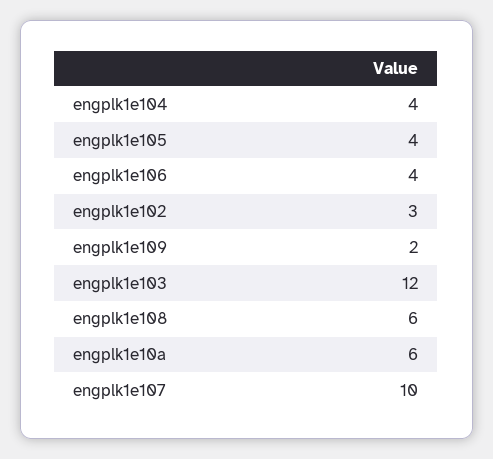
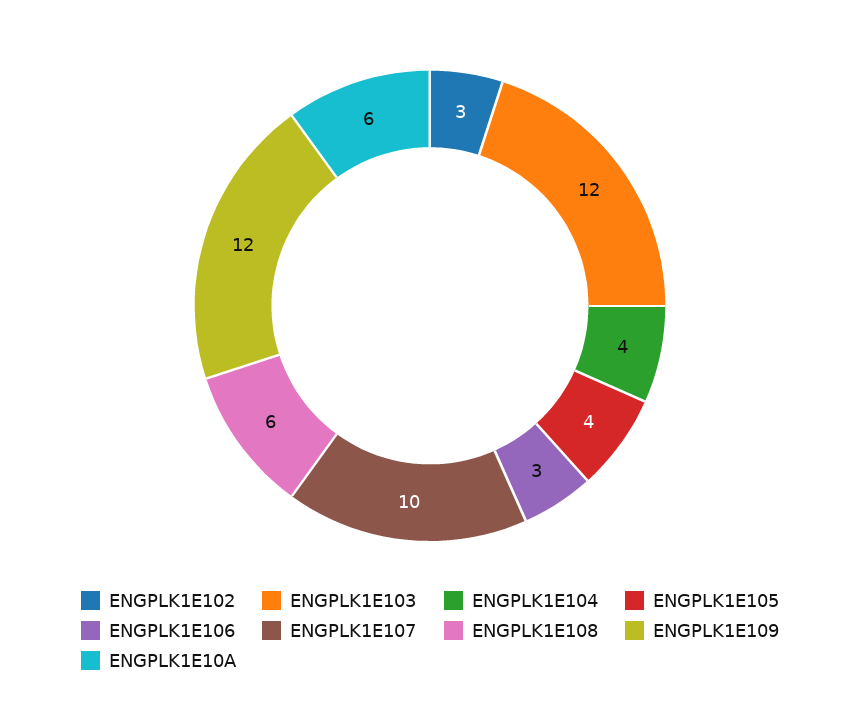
engplk1e106: 4 -> 3
engplk1e109: 2 -> 12

